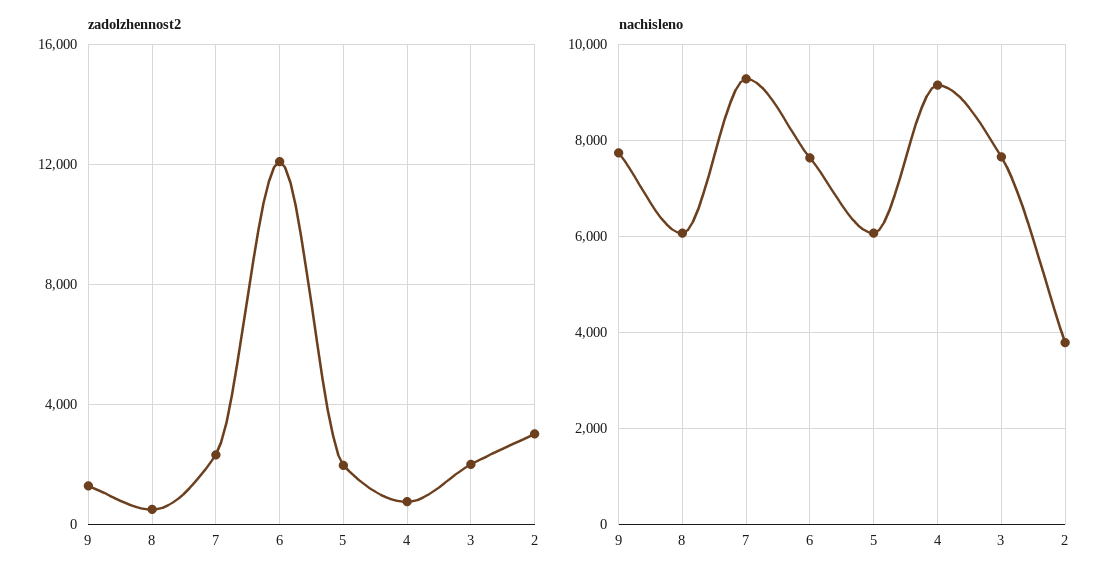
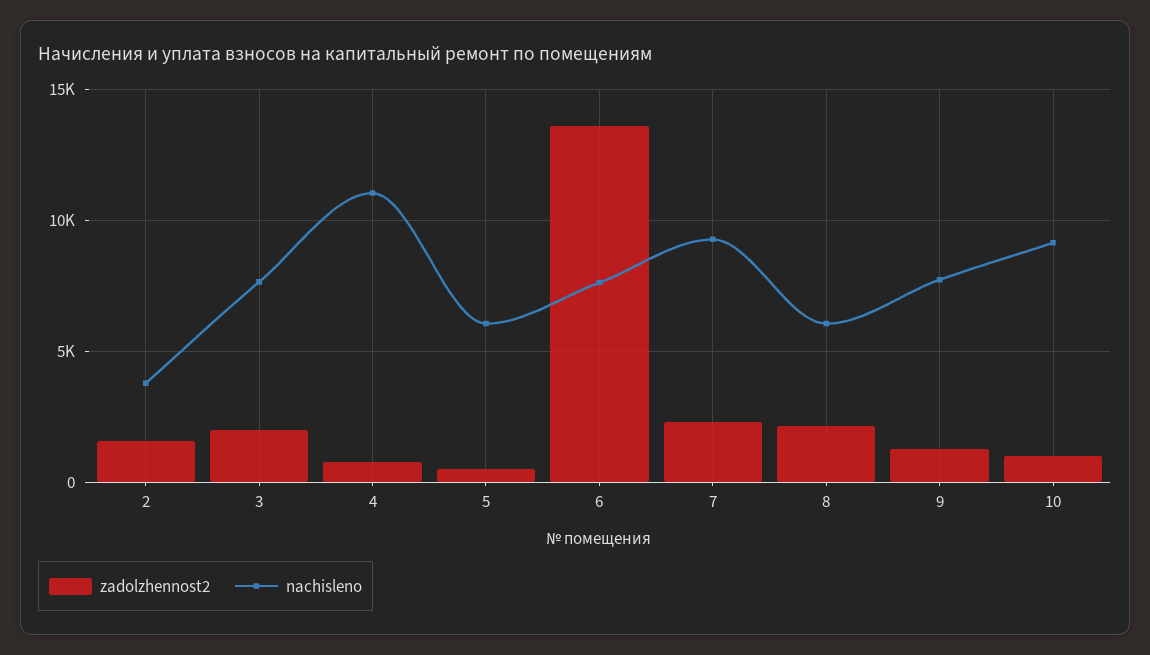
zadolzhennost2, 8: 500 -> 2000
zadolzhennost2, 6: 12000 -> 13500
zadolzhennost2, 5: 2000 -> 500
zadolzhennost2, 2: 3000 -> 1500
nachisleno, 4: 9200 -> 11000
zadolzhennost2, 10: none -> 1000
nachisleno, 10: none -> 9000

